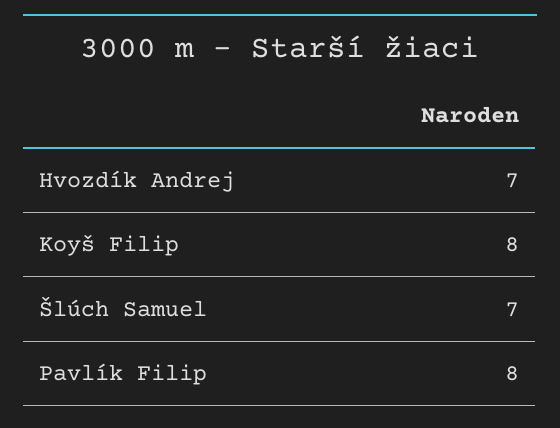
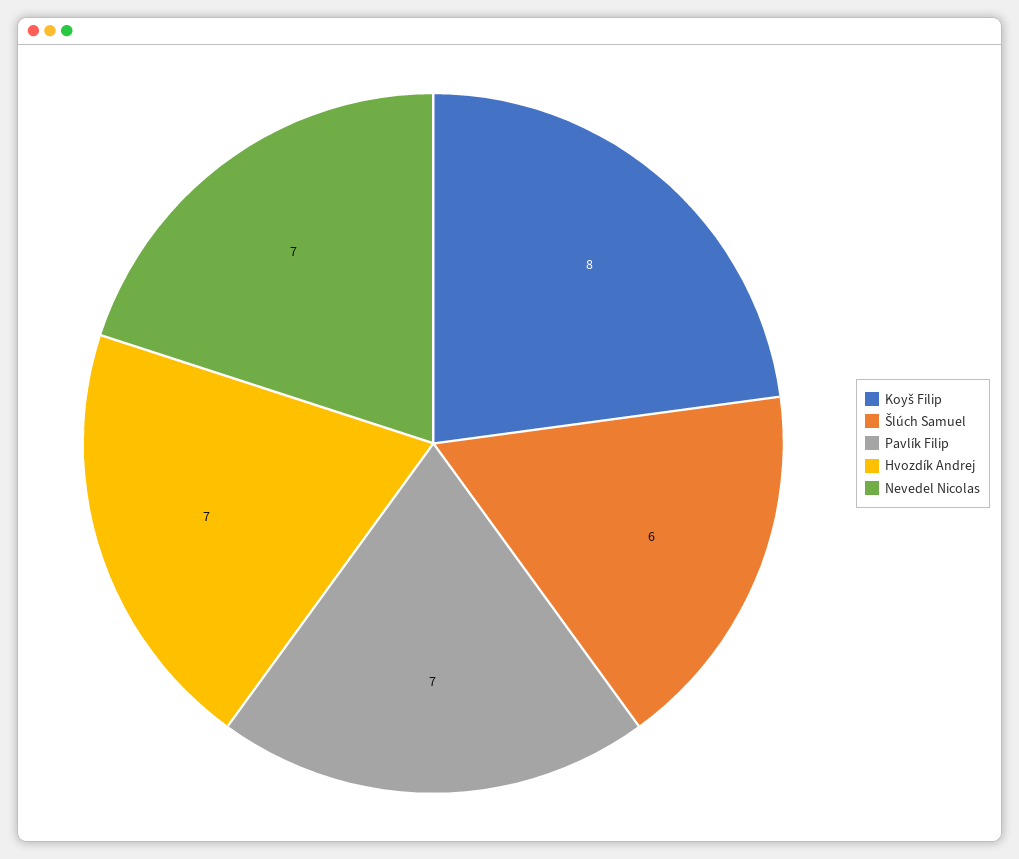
Šlúch Samuel: 7 -> 6
Pavlík Filip: 8 -> 7
Nevedel Nicolas: none -> 7

